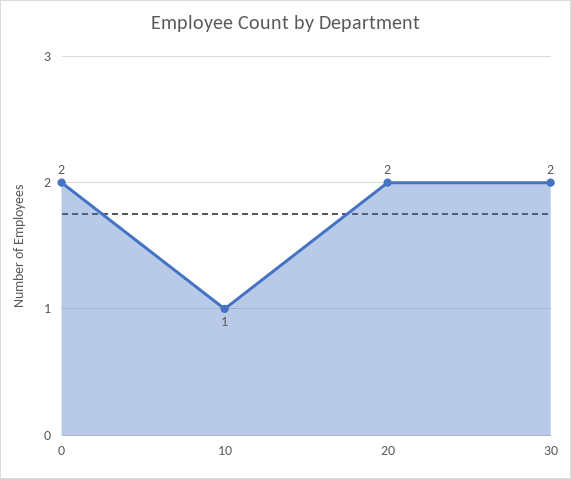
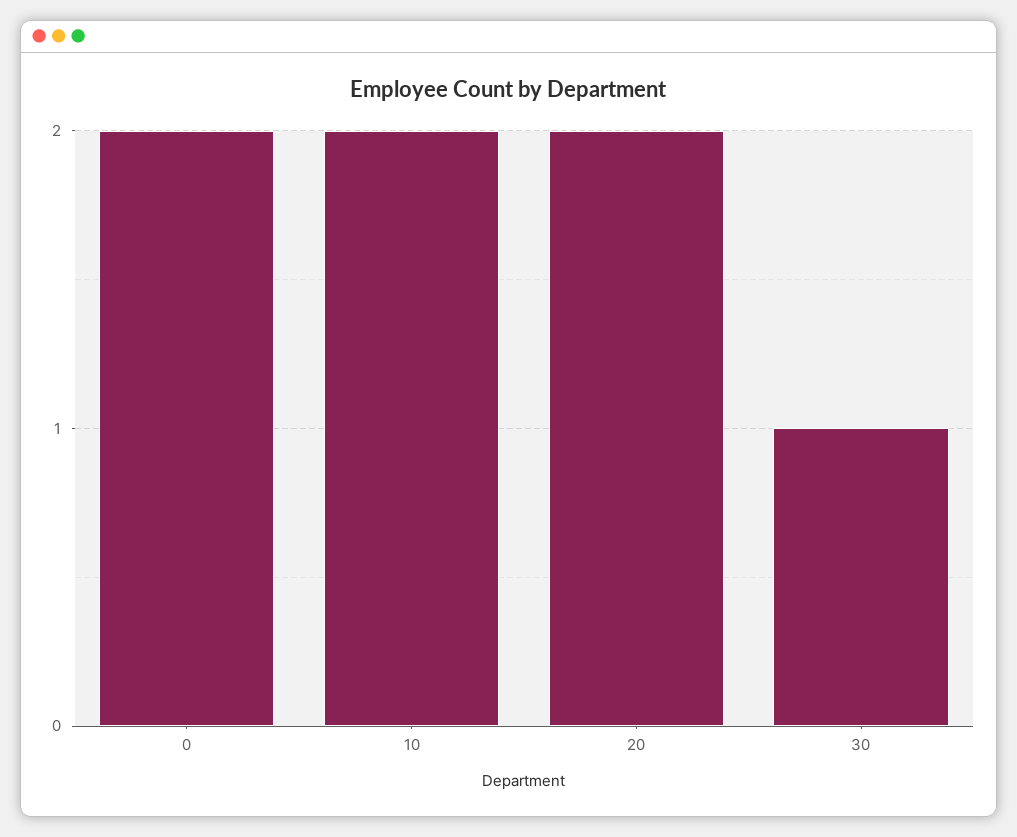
10: 1 -> 2
30: 2 -> 1

